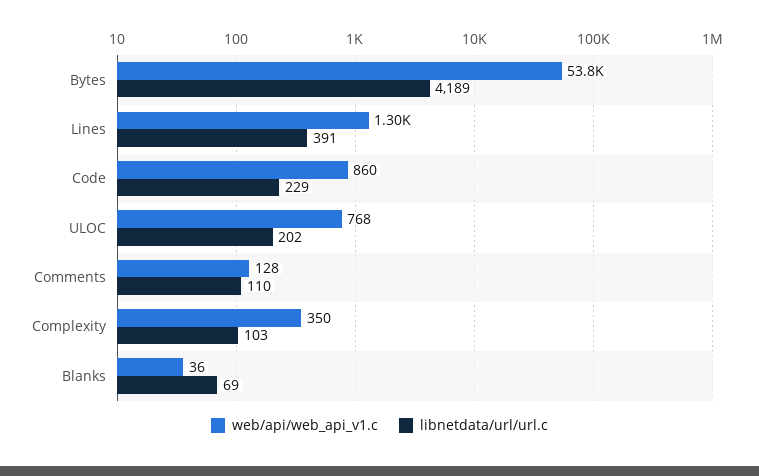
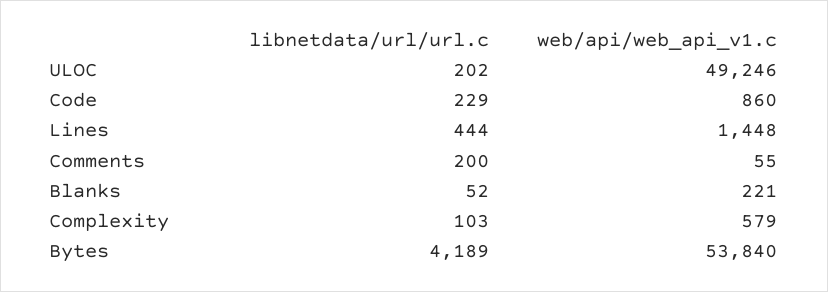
web/api/web_api_v1.c, Lines: 1300 -> 1448
libnetdata/url/url.c, Lines: 391 -> 444
web/api/web_api_v1.c, ULOC: 768 -> 49246
web/api/web_api_v1.c, Comments: 128 -> 55
libnetdata/url/url.c, Comments: 110 -> 200
web/api/web_api_v1.c, Complexity: 350 -> 579
web/api/web_api_v1.c, Blanks: 36 -> 221
libnetdata/url/url.c, Blanks: 69 -> 52

